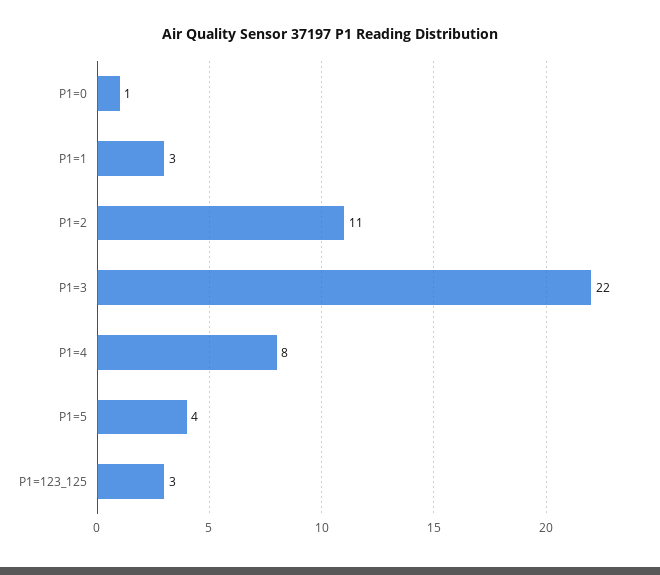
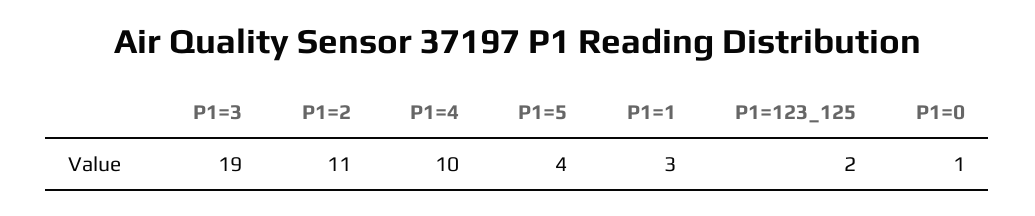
P1=3: 22 -> 19
P1=4: 8 -> 10
P1=123_125: 3 -> 2

